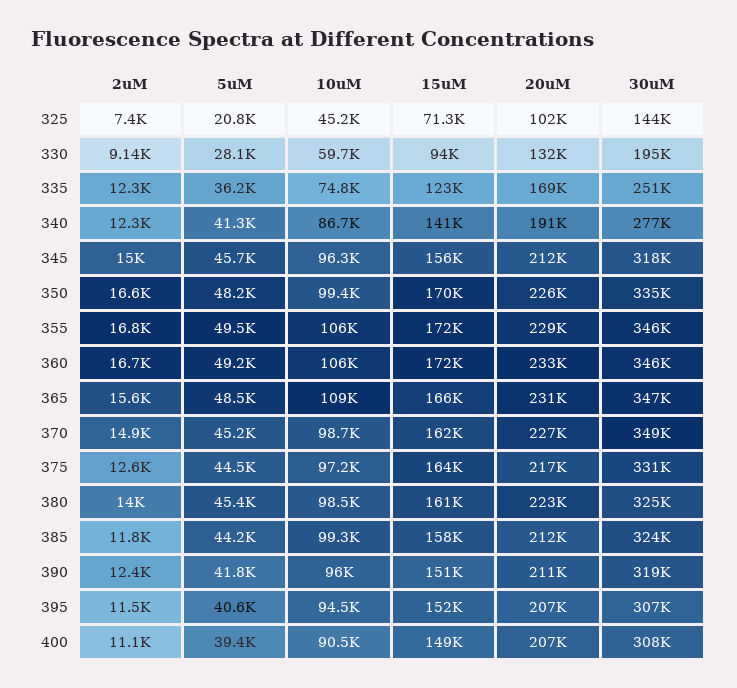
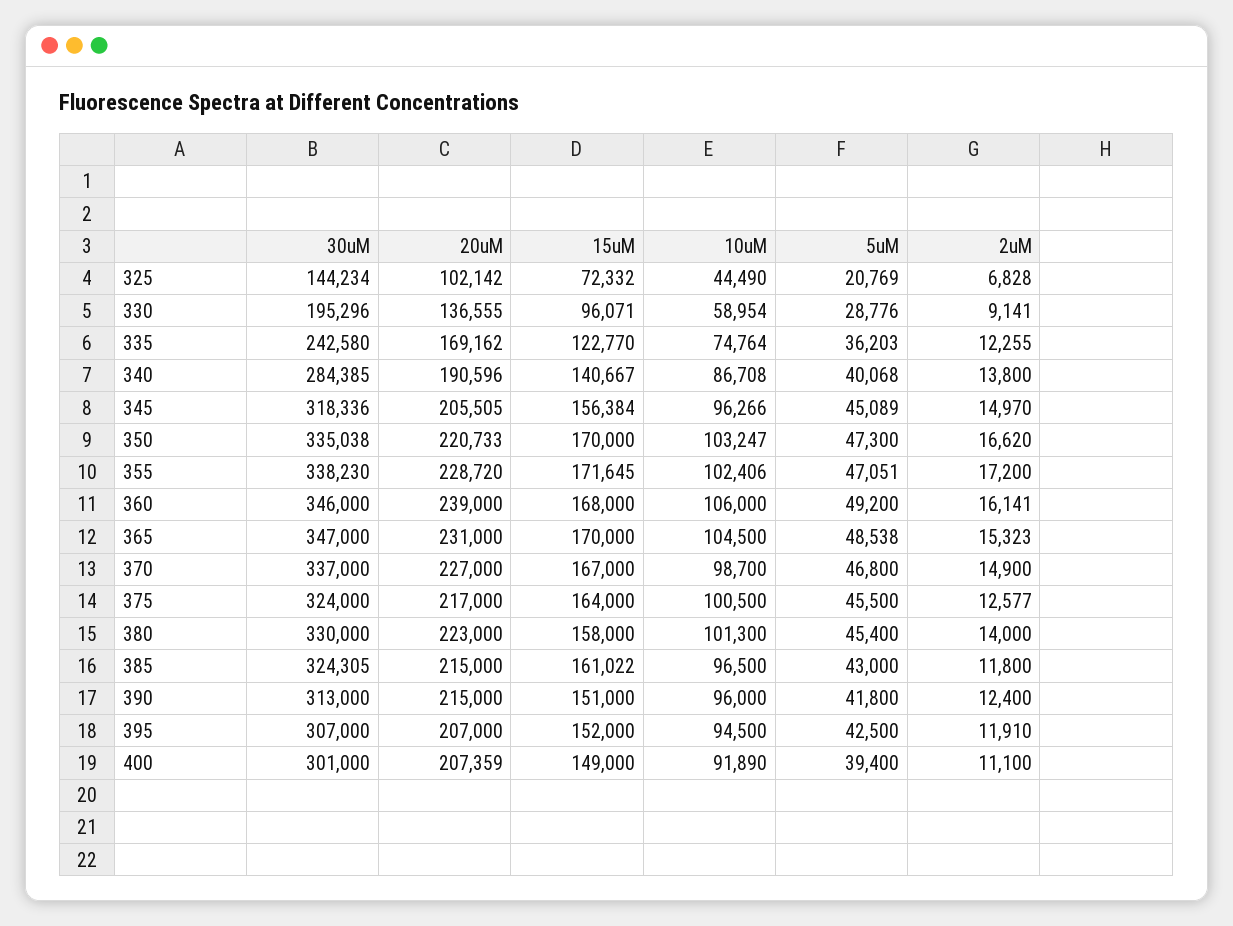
2uM, 325: 7400 -> 6828
10uM, 325: 45200 -> 44490
15uM, 325: 71300 -> 72332
5uM, 330: 28100 -> 28776
10uM, 330: 59700 -> 58954
15uM, 330: 94000 -> 96071
20uM, 330: 132000 -> 136555
30uM, 335: 251000 -> 242580
2uM, 340: 12300 -> 13800
5uM, 340: 41300 -> 40068
30uM, 340: 277000 -> 284385
5uM, 345: 45700 -> 45089
20uM, 345: 212000 -> 205505
5uM, 350: 48200 -> 47300
10uM, 350: 99400 -> 103247
20uM, 350: 226000 -> 220733
2uM, 355: 16800 -> 17200
5uM, 355: 49500 -> 47051
10uM, 355: 106000 -> 102406
30uM, 355: 346000 -> 338230
2uM, 360: 16700 -> 16141
15uM, 360: 172000 -> 168000
20uM, 360: 233000 -> 239000
2uM, 365: 15600 -> 15323
10uM, 365: 109000 -> 104500
15uM, 365: 166000 -> 170000
5uM, 370: 45200 -> 46800
15uM, 370: 162000 -> 167000
30uM, 370: 349000 -> 337000
5uM, 375: 44500 -> 45500
10uM, 375: 97200 -> 100500
30uM, 375: 331000 -> 324000
10uM, 380: 98500 -> 101300
15uM, 380: 161000 -> 158000
30uM, 380: 325000 -> 330000
5uM, 385: 44200 -> 43000
10uM, 385: 99300 -> 96500
15uM, 385: 158000 -> 161022
20uM, 385: 212000 -> 215000
20uM, 390: 211000 -> 215000
30uM, 390: 319000 -> 313000
2uM, 395: 11500 -> 11910
5uM, 395: 40600 -> 42500
10uM, 400: 90500 -> 91890
30uM, 400: 308000 -> 301000

